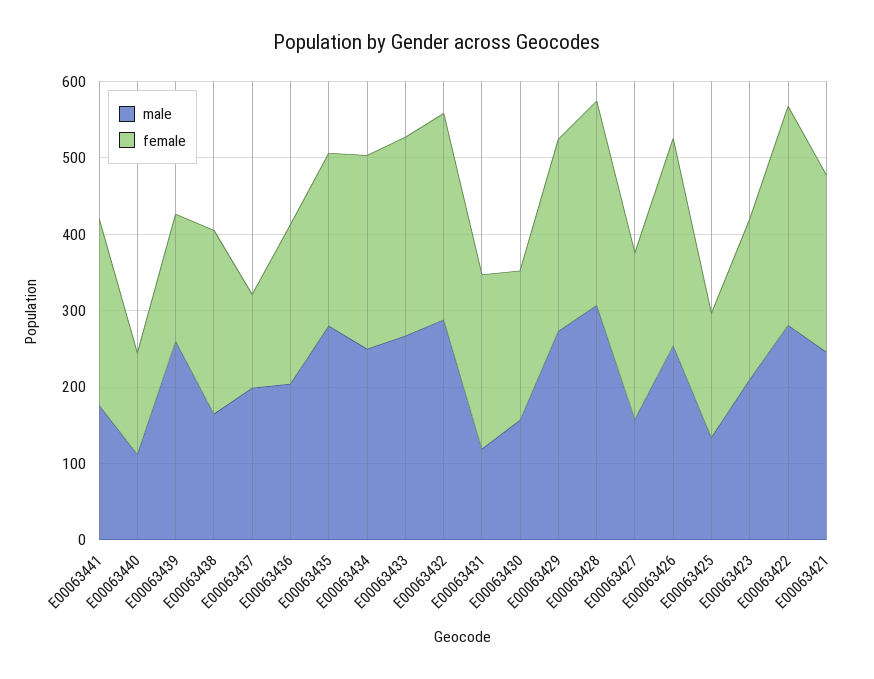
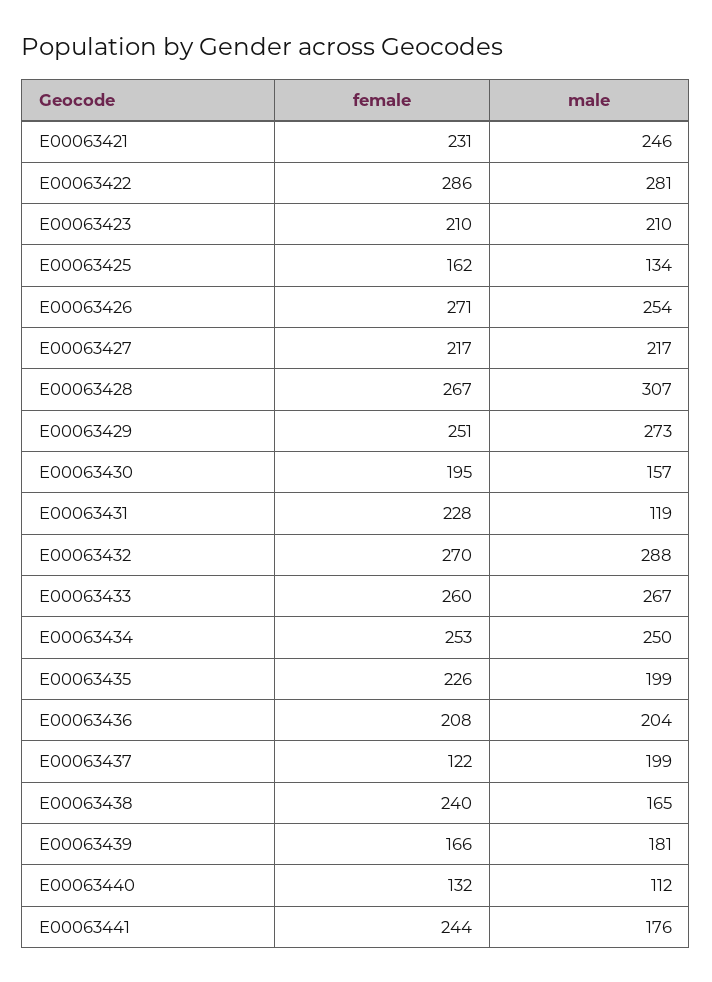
male, E00063439: 260 -> 181
male, E00063435: 280 -> 199
male, E00063427: 160 -> 217

